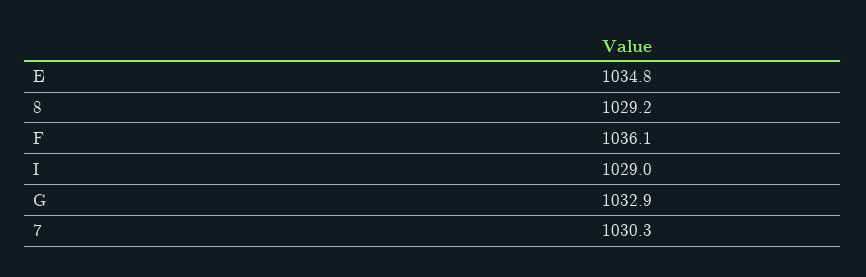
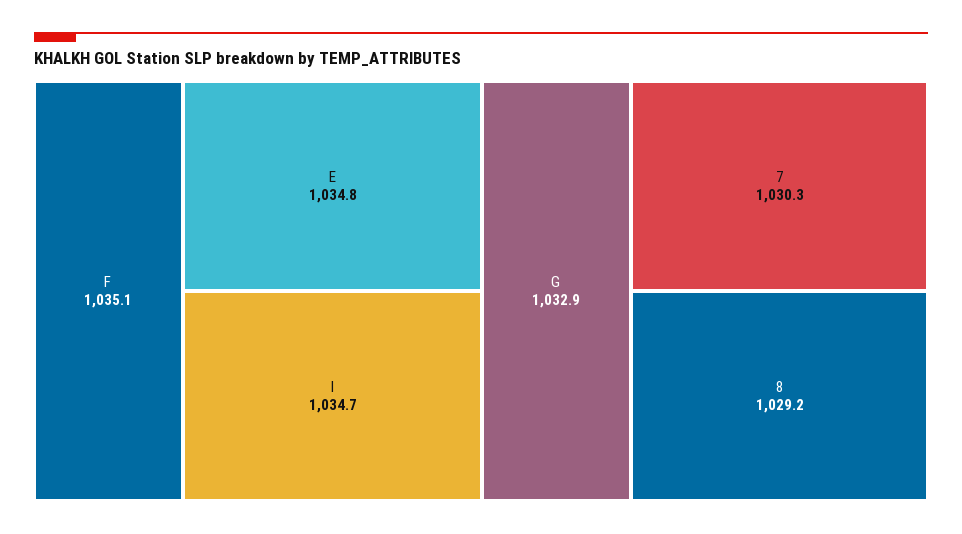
F: 1036.1 -> 1035.1
I: 1029 -> 1034.7

